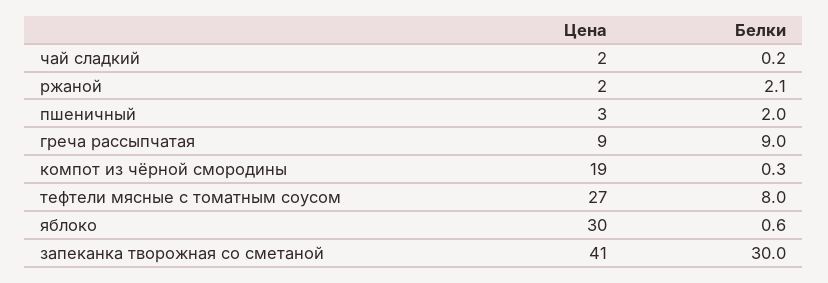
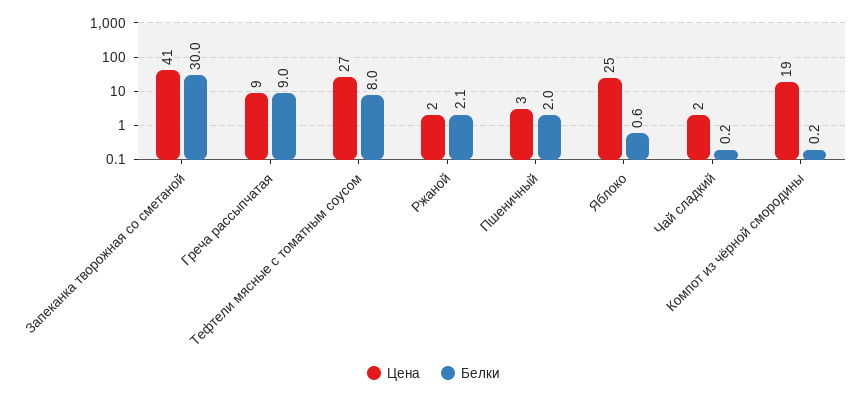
Белки, компот из чёрной смородины: 0.3 -> 0.2
Цена, яблоко: 30 -> 25

